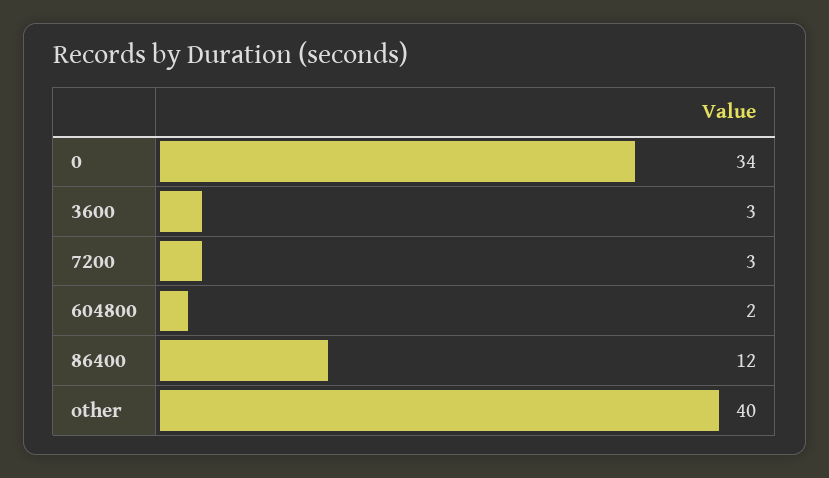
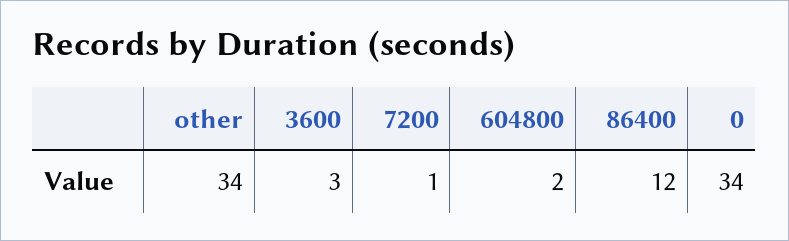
7200: 3 -> 1
other: 40 -> 34

